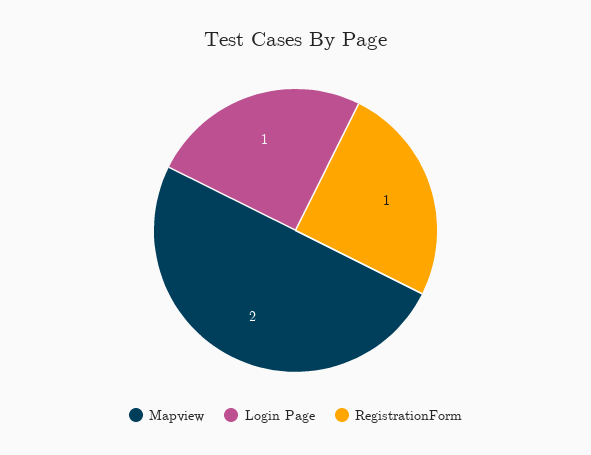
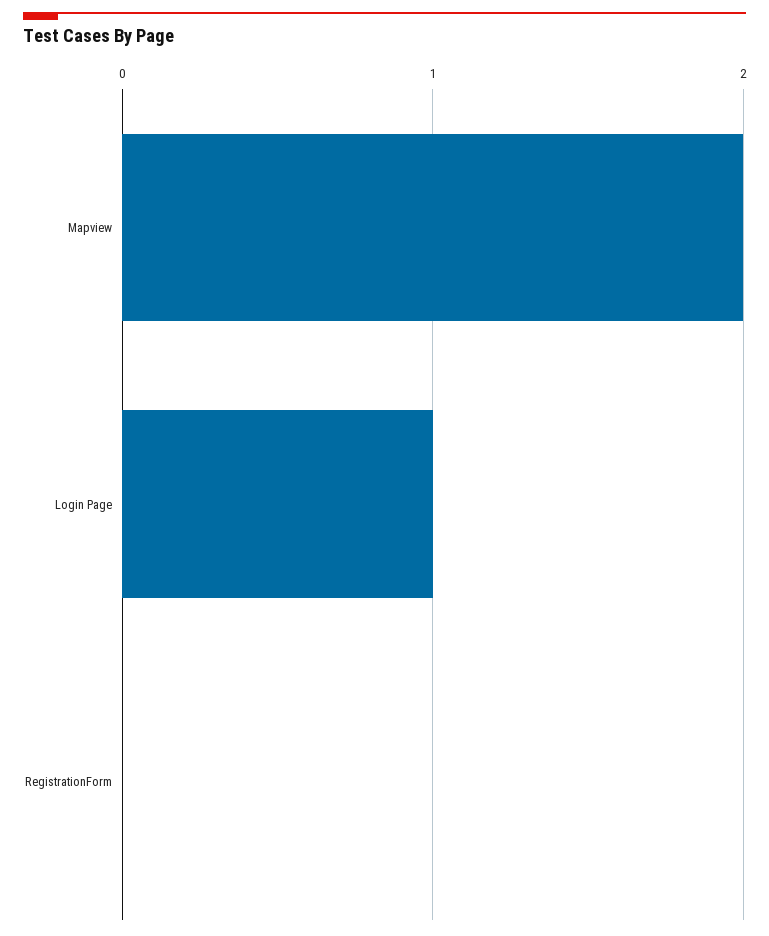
RegistrationForm: 1 -> 0

